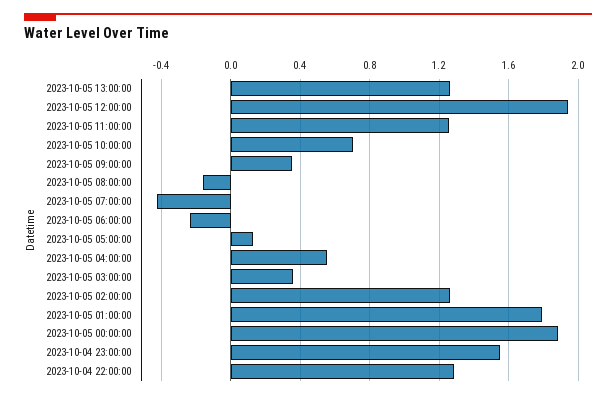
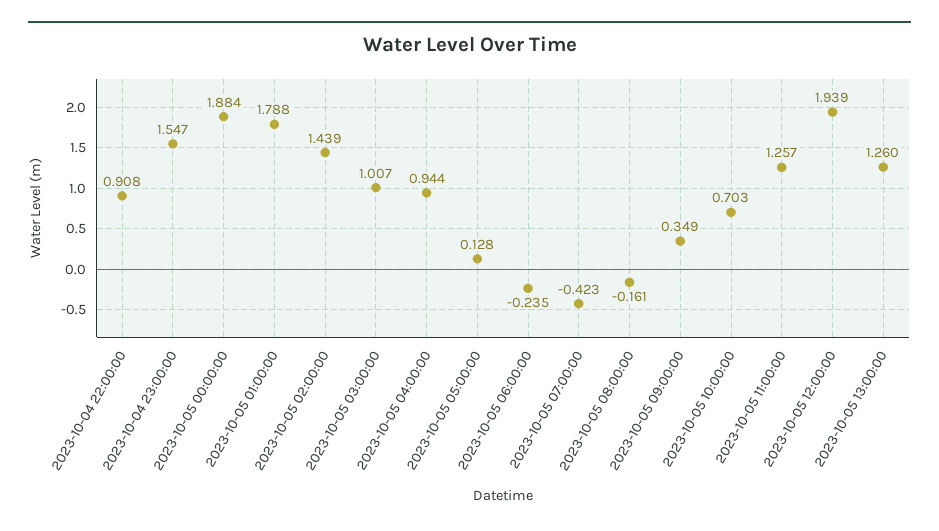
2023-10-05 04:00:00: 0.55 -> 0.944
2023-10-05 03:00:00: 0.35 -> 1.007
2023-10-05 02:00:00: 1.25 -> 1.439
2023-10-04 22:00:00: 1.3 -> 0.908

